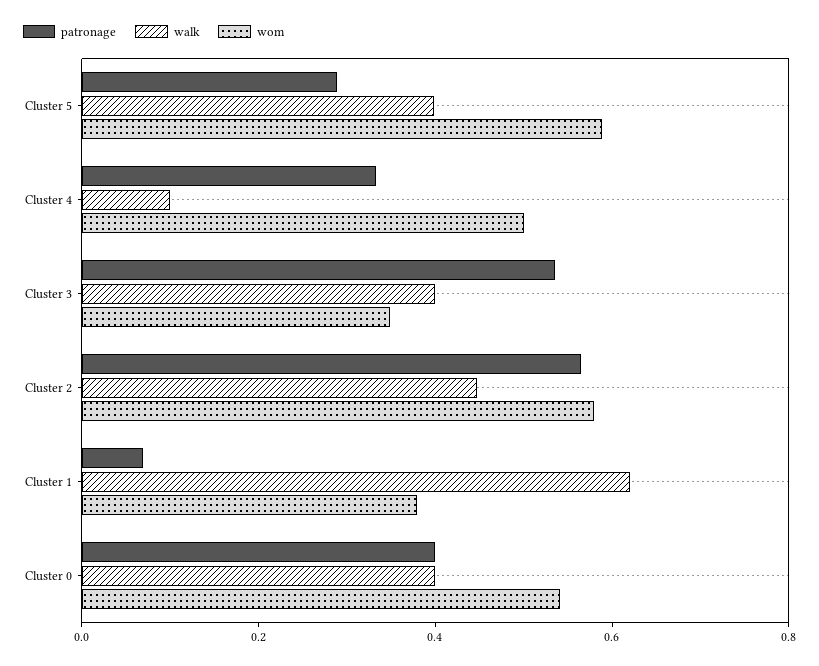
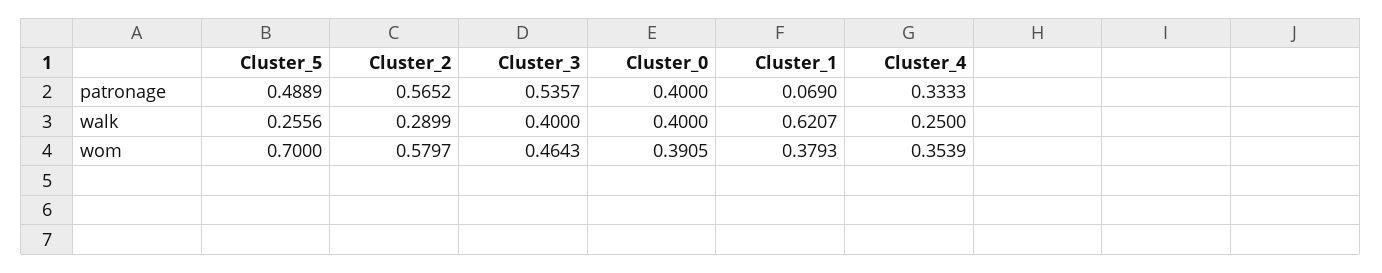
patronage, Cluster 5: 0.3 -> 0.4889
walk, Cluster 5: 0.4 -> 0.2556
wom, Cluster 5: 0.6 -> 0.7
walk, Cluster 4: 0.1 -> 0.25
wom, Cluster 4: 0.5 -> 0.3539
wom, Cluster 3: 0.35 -> 0.4643
walk, Cluster 2: 0.45 -> 0.2899
wom, Cluster 0: 0.55 -> 0.3905

